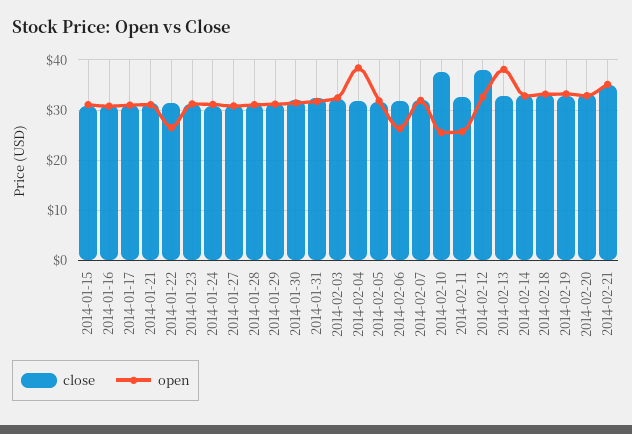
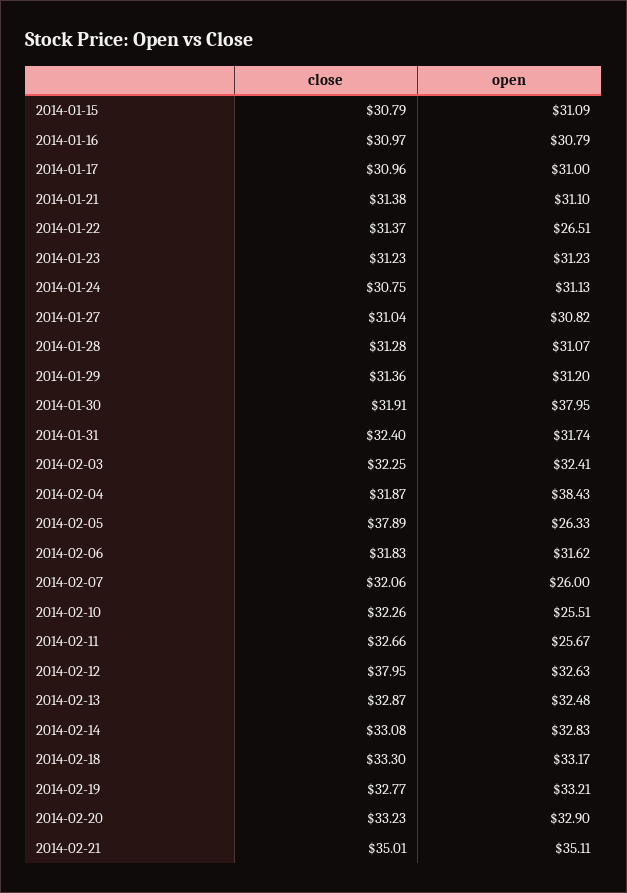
open, 2014-01-30: 32 -> 37.95
close, 2014-02-05: 32 -> 37.89
open, 2014-02-05: 32 -> 26.33
open, 2014-02-06: 26 -> 31.62
open, 2014-02-07: 32 -> 26
close, 2014-02-10: 38 -> 32.26
open, 2014-02-13: 38 -> 32.48

